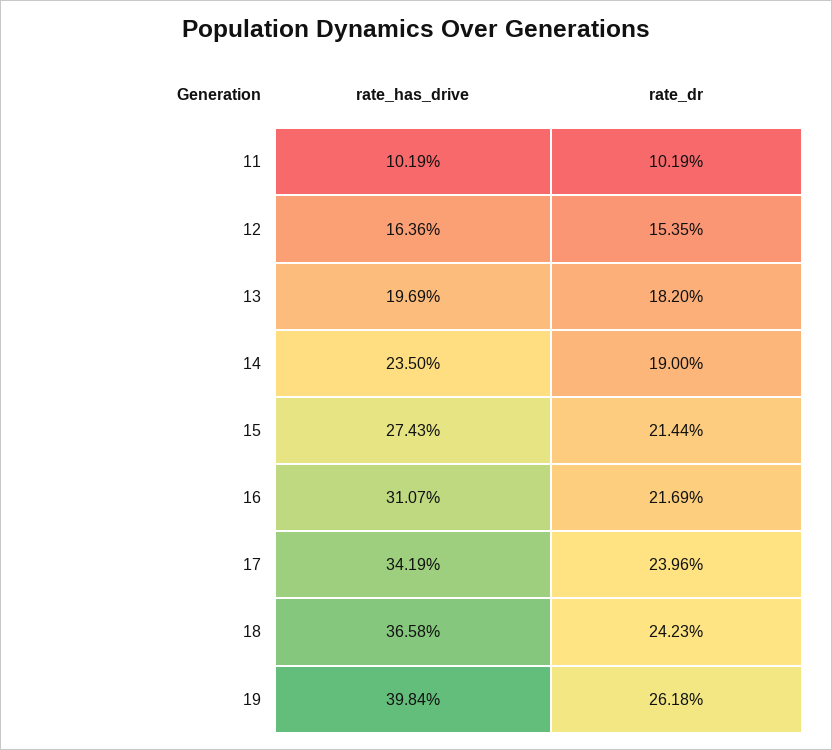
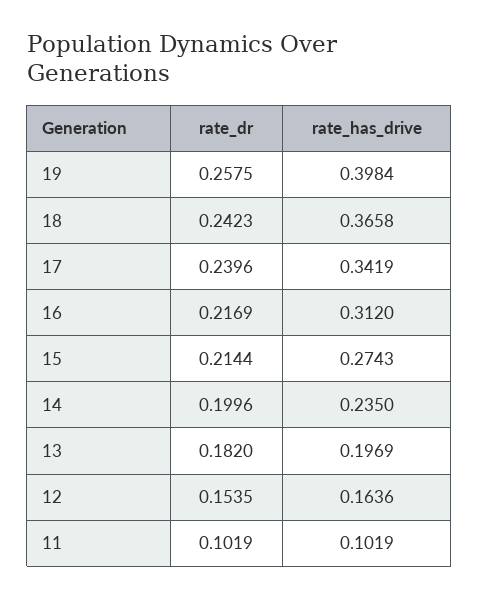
rate_dr, 14: 0.19 -> 0.1996
rate_has_drive, 16: 0.3107 -> 0.312
rate_dr, 19: 0.2618 -> 0.2575

